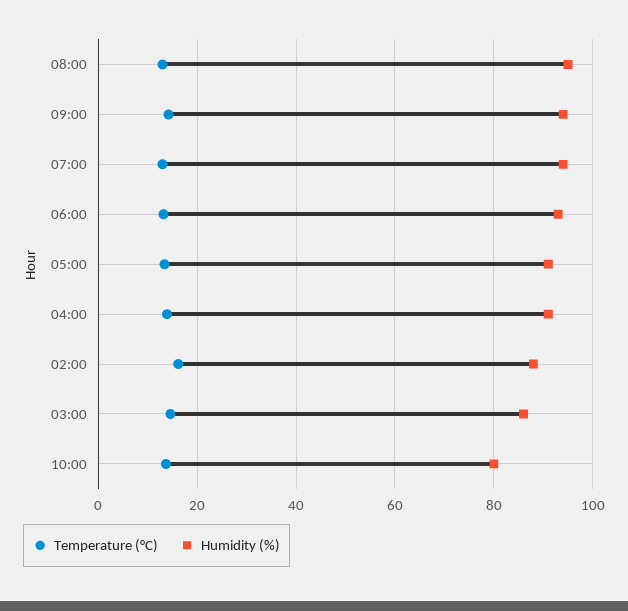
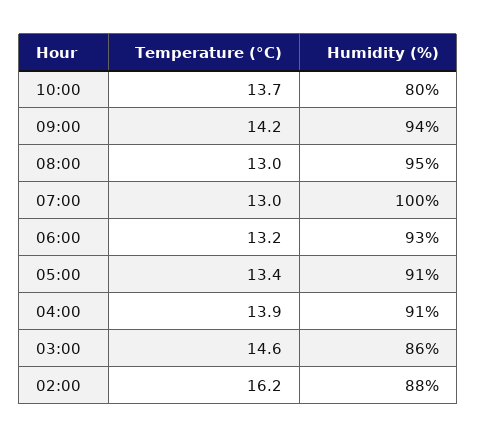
Humidity (%), 07:00: 94 -> 100

